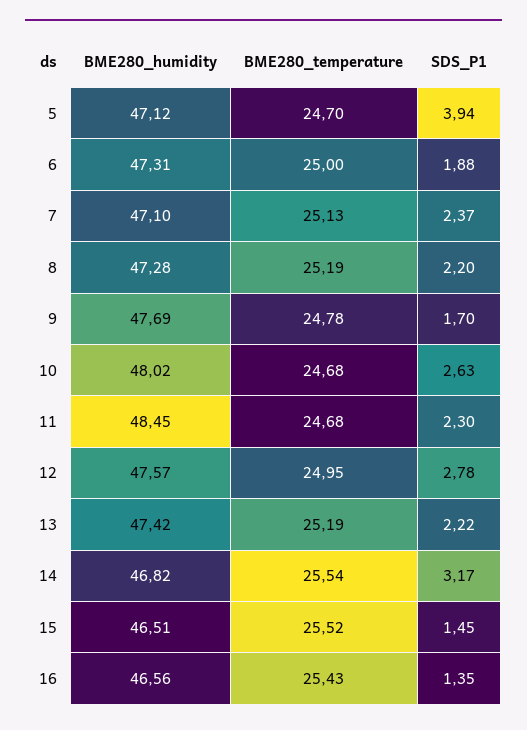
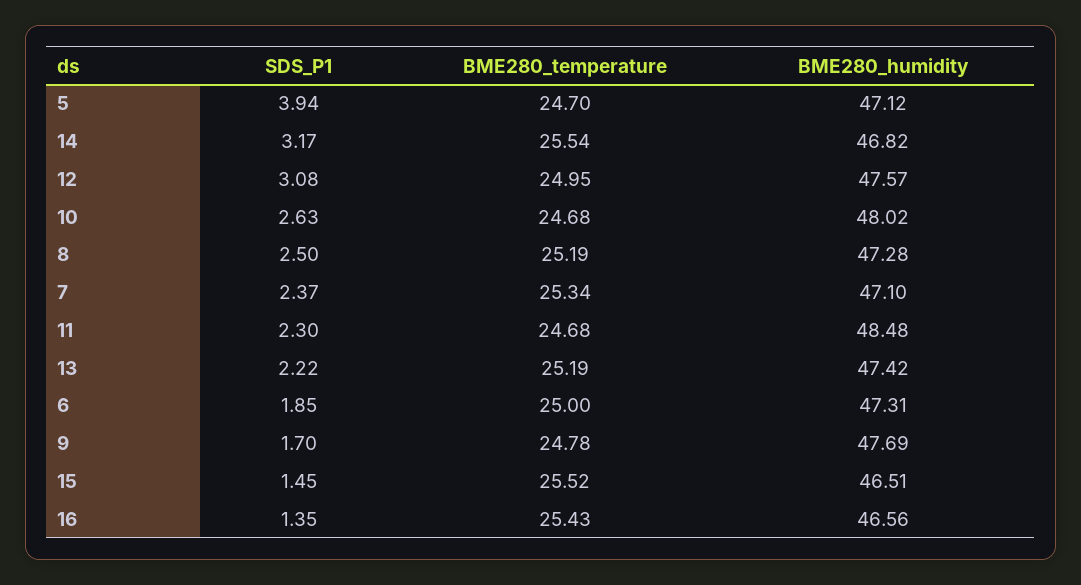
SDS_P1, 6: 1.88 -> 1.85
BME280_temperature, 7: 25.13 -> 25.34
SDS_P1, 8: 2.2 -> 2.5
BME280_humidity, 11: 48.45 -> 48.48
SDS_P1, 12: 2.78 -> 3.08

